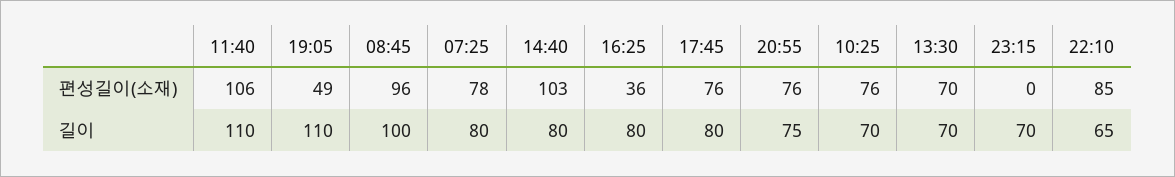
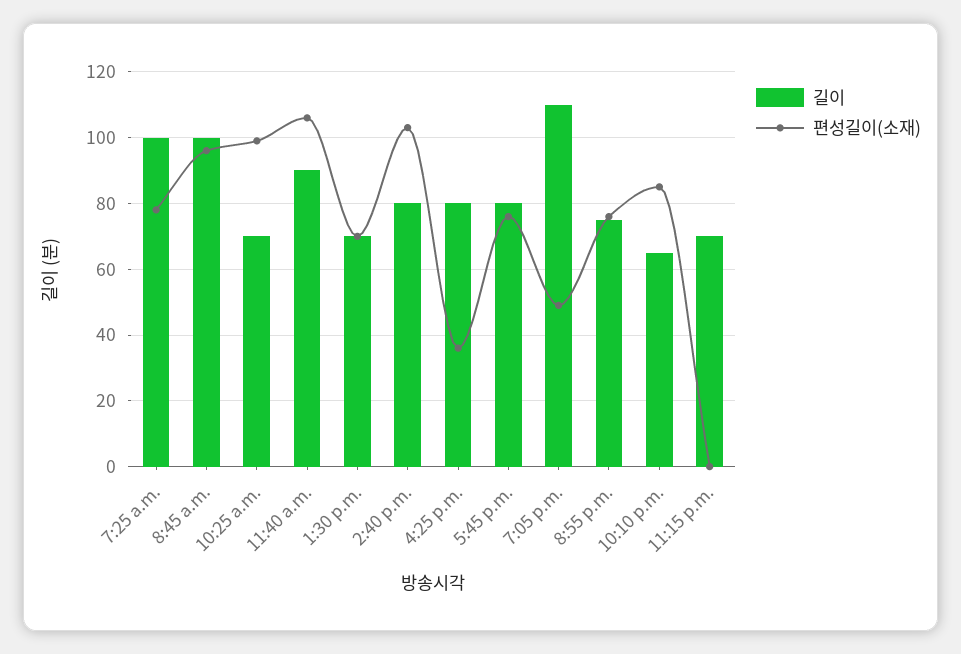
편성길이(소재), 10:25: 76 -> 100
길이, 11:40: 110 -> 90
길이, 07:25: 80 -> 100

